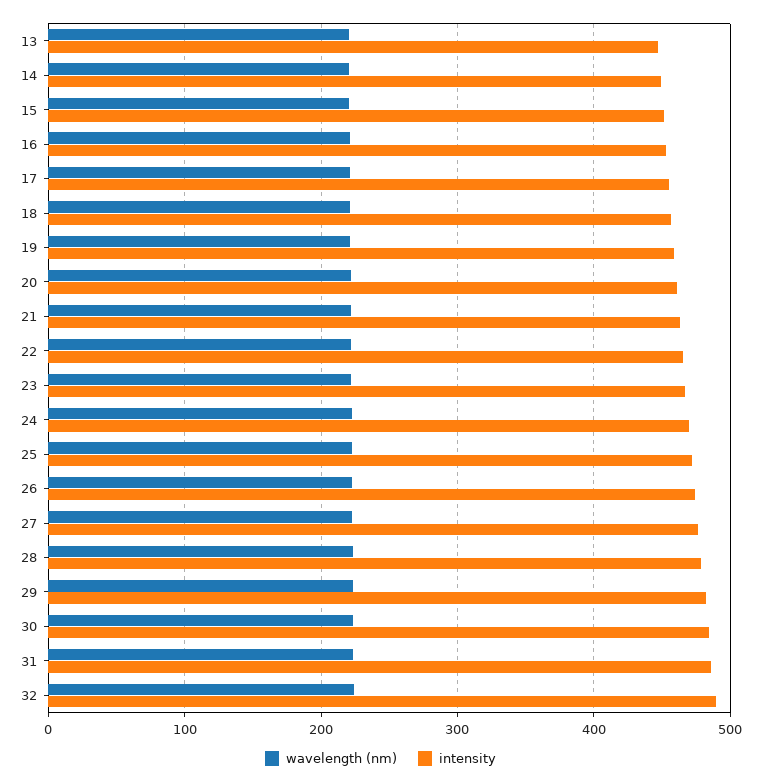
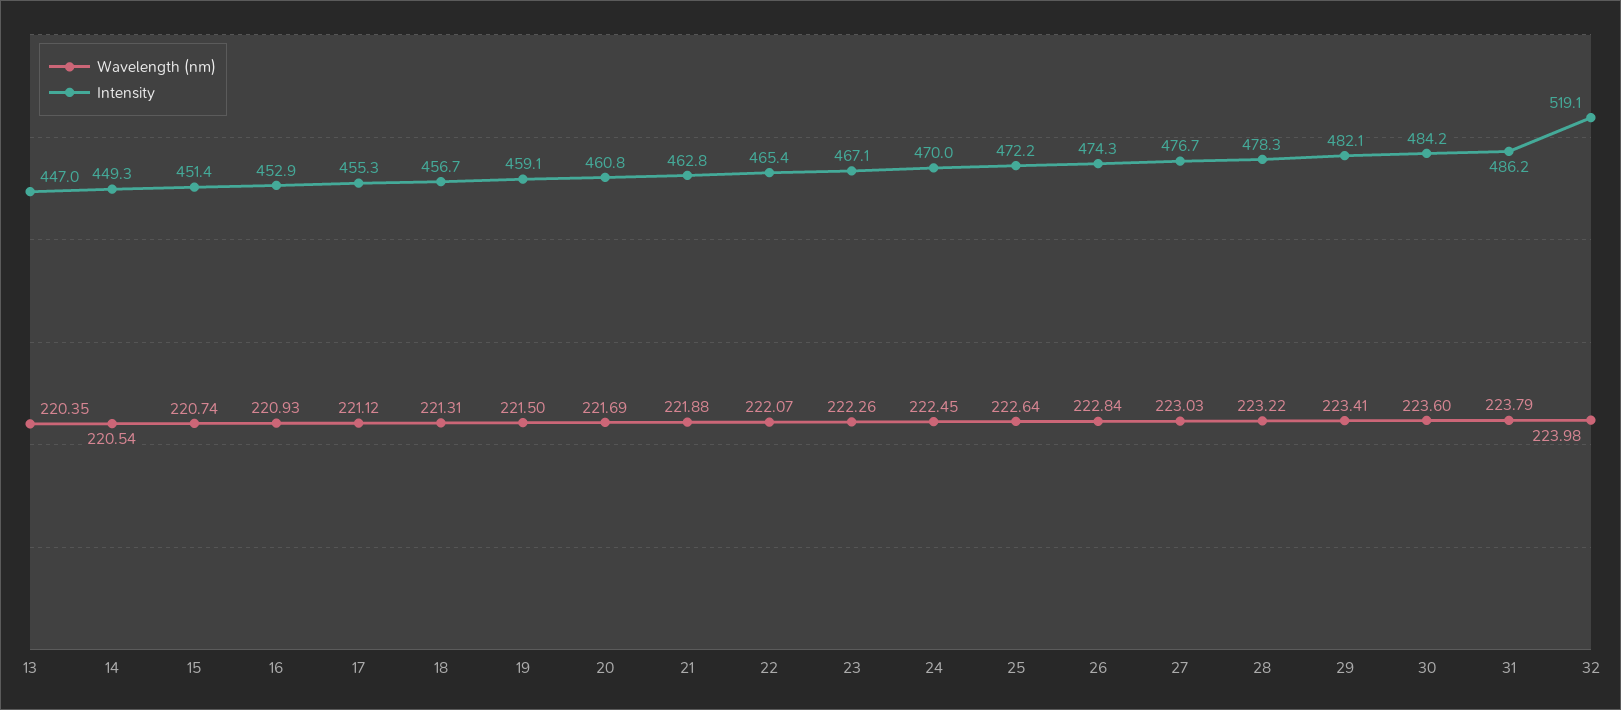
intensity, 32: 490 -> 519.1

